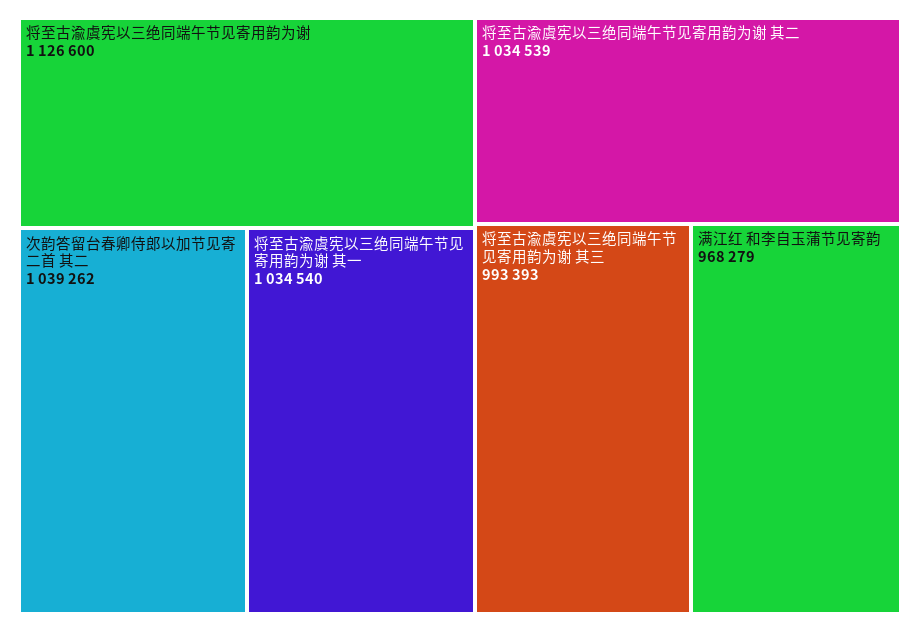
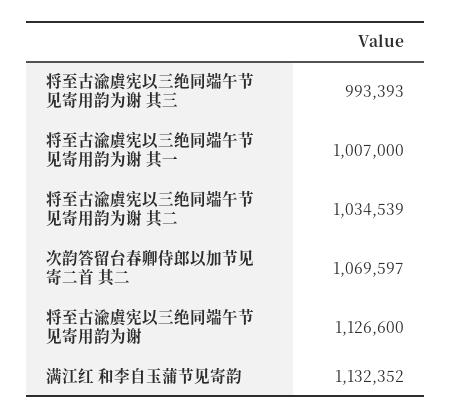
次韵答留台春卿侍郎以加节见寄二首 其二: 1039262 -> 1069597
将至古渝虞宪以三绝同端午节见寄用韵为谢 其一: 1034540 -> 1007000
满江红 和李自玉蒲节见寄韵: 968279 -> 1132352

